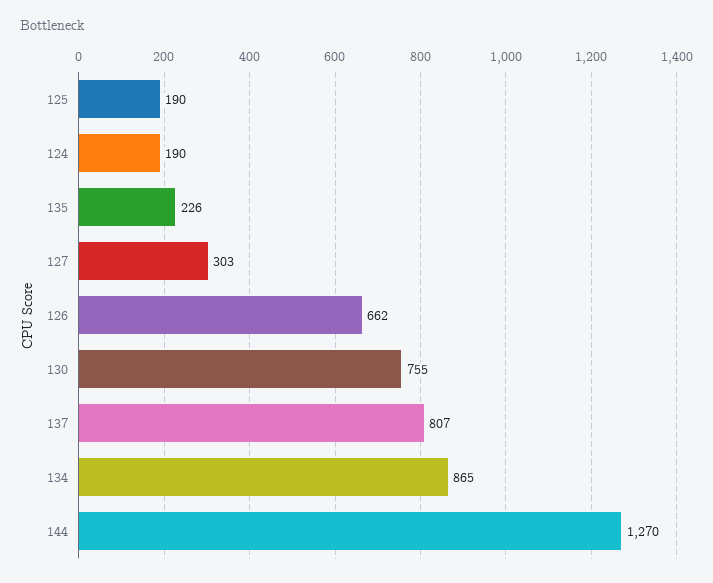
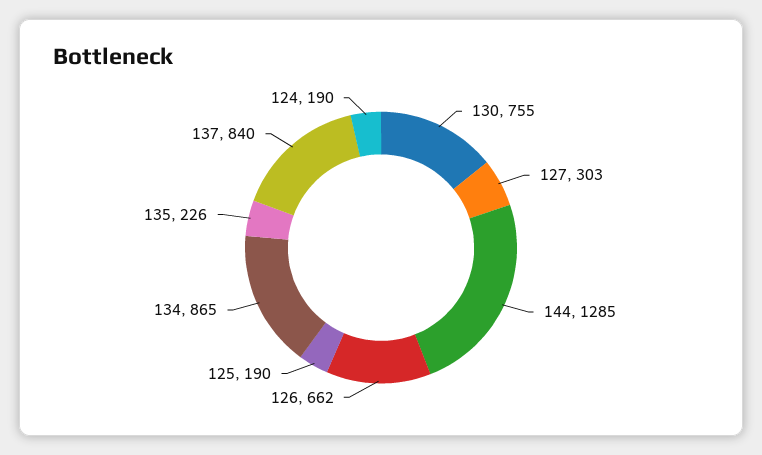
137: 807 -> 840
144: 1270 -> 1285

